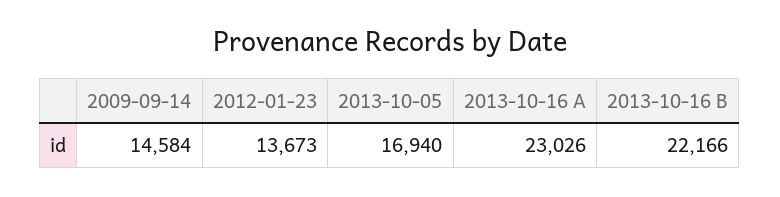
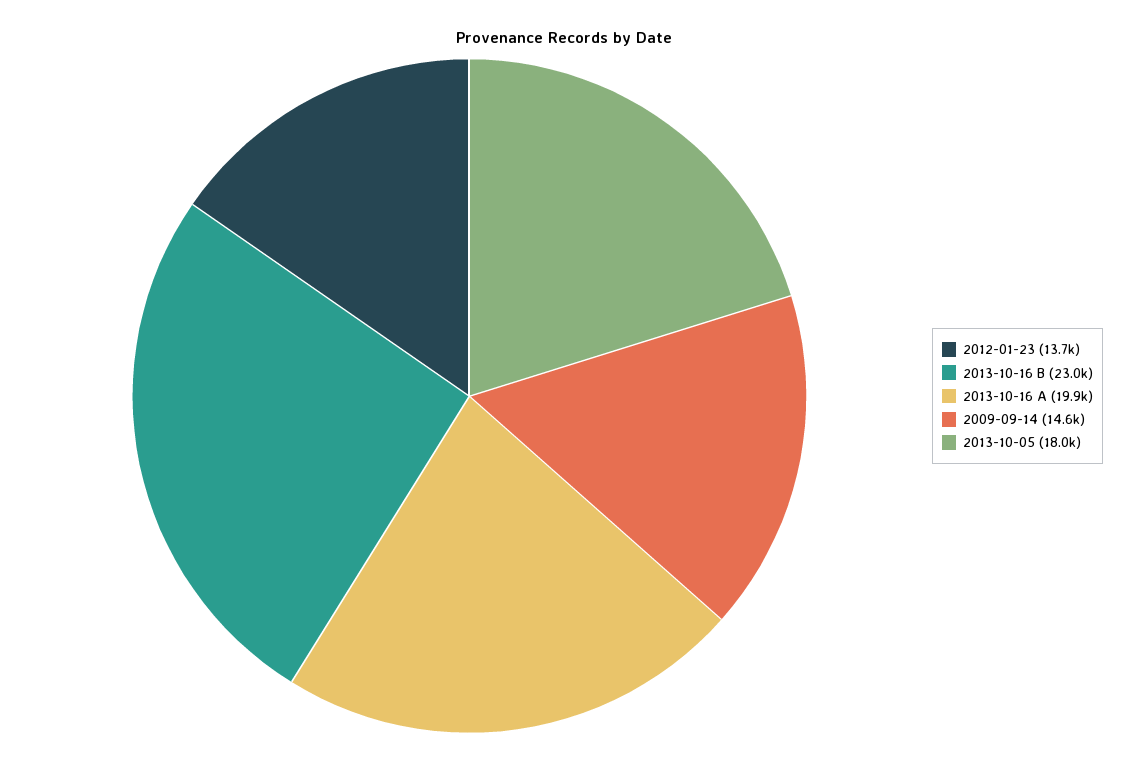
2013-10-05: 16940 -> 18000
2013-10-16 A: 23026 -> 19900
2013-10-16 B: 22166 -> 23000

